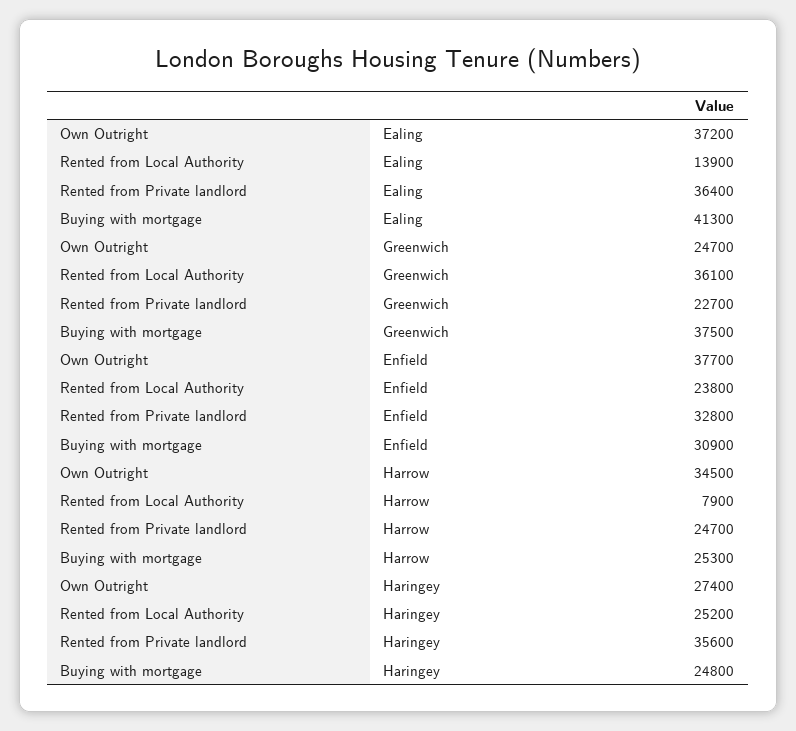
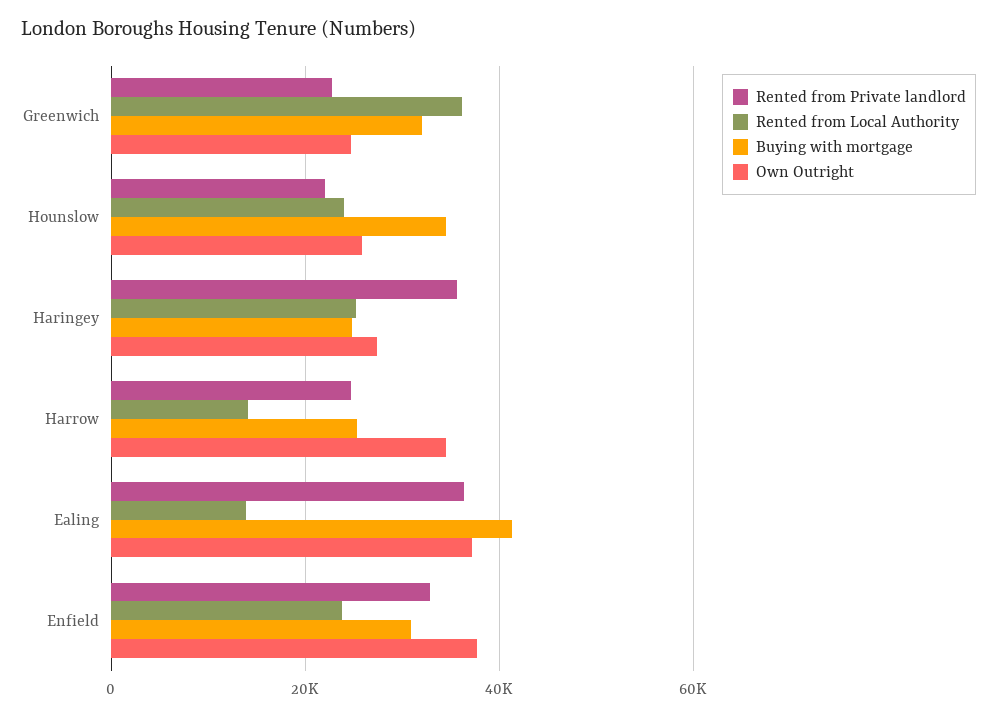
Buying with mortgage, Greenwich: 37500 -> 32000
Rented from Local Authority, Harrow: 7900 -> 14000
Rented from Private landlord, Hounslow: none -> 22000
Rented from Local Authority, Hounslow: none -> 24000
Buying with mortgage, Hounslow: none -> 34000
Own Outright, Hounslow: none -> 26000

